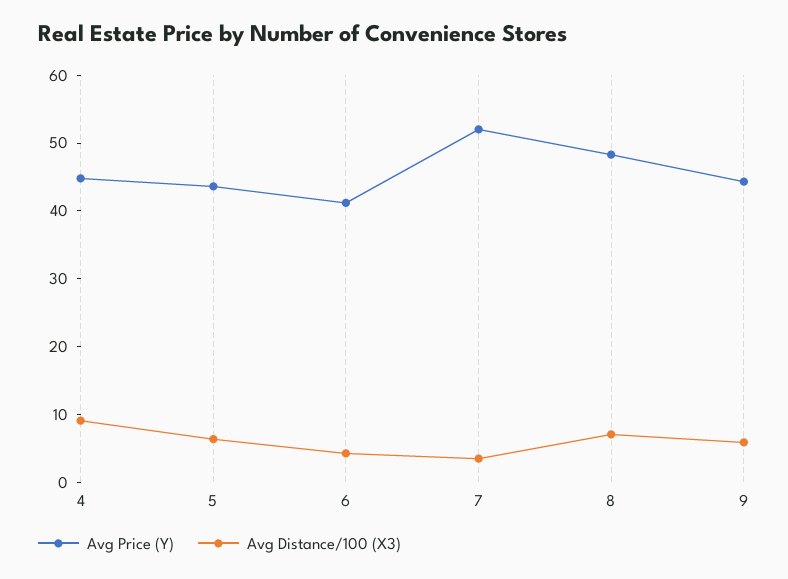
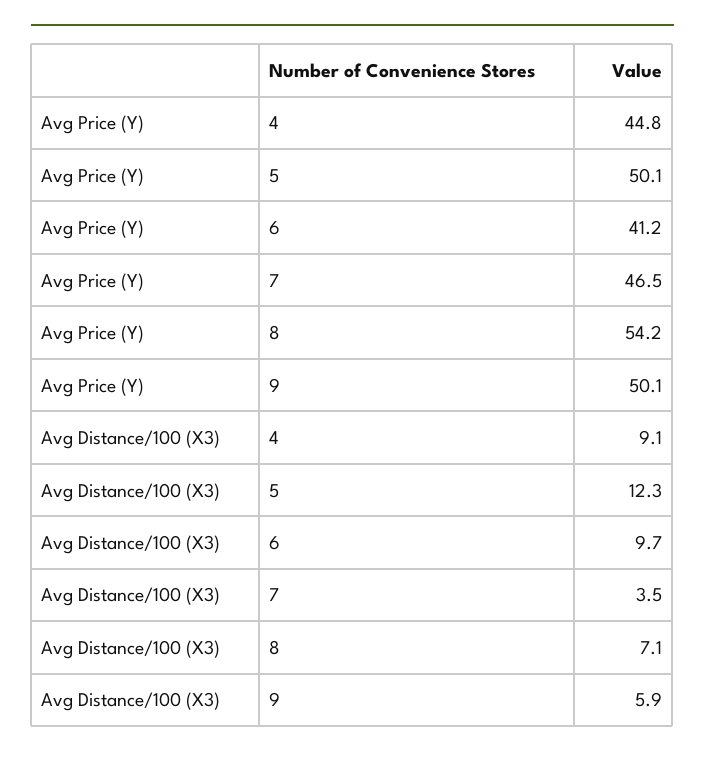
Avg Price (Y), 5: 44 -> 50.1
Avg Distance/100 (X3), 5: 6 -> 12.3
Avg Distance/100 (X3), 6: 4 -> 9.7
Avg Price (Y), 7: 52 -> 46.5
Avg Price (Y), 8: 48 -> 54.2
Avg Price (Y), 9: 44 -> 50.1

